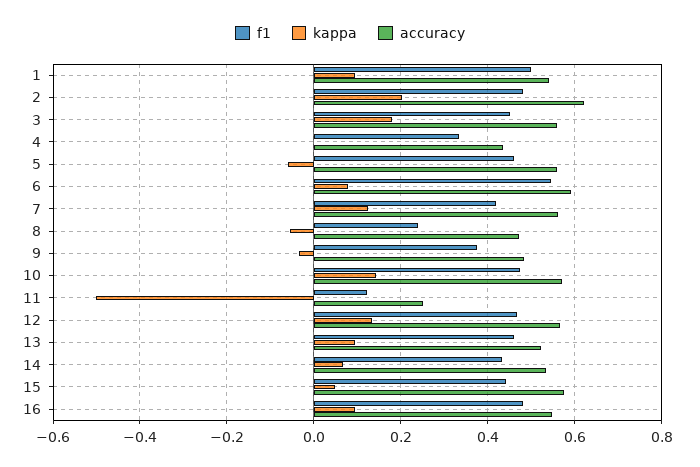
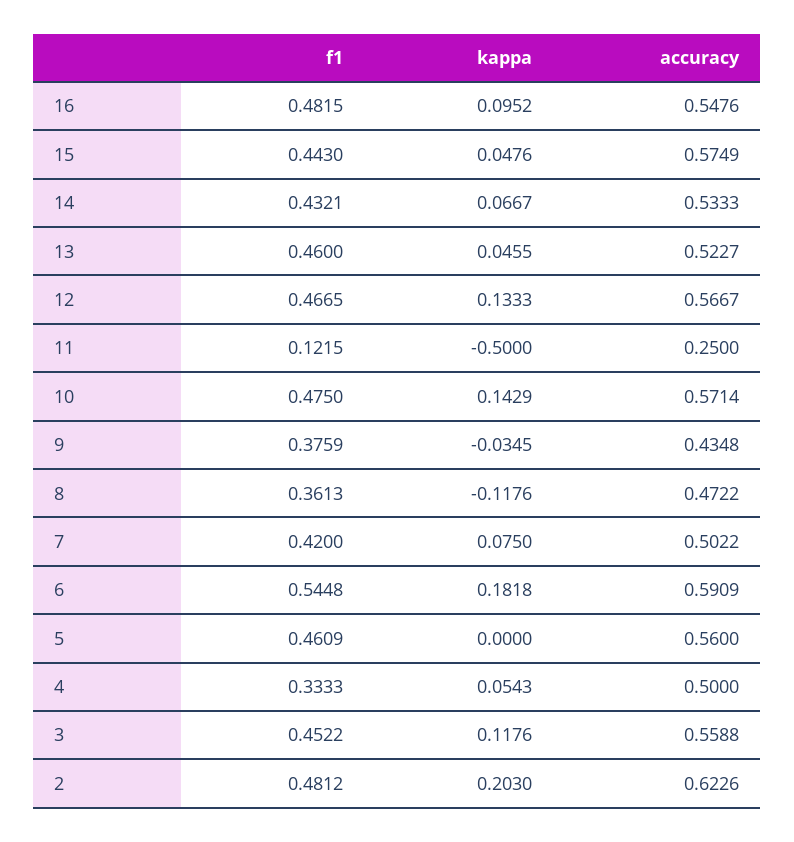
f1, 1: 0.5 -> none
kappa, 1: 0.1 -> none
accuracy, 1: 0.54 -> none
kappa, 3: 0.18 -> 0.1176
kappa, 4: 0 -> 0.0543
accuracy, 4: 0.44 -> 0.5
kappa, 5: -0.06 -> 0
kappa, 6: 0.08 -> 0.1818
kappa, 7: 0.12 -> 0.075
accuracy, 7: 0.56 -> 0.5022
f1, 8: 0.24 -> 0.3613
kappa, 8: -0.06 -> -0.1176
accuracy, 9: 0.48 -> 0.4348
kappa, 13: 0.1 -> 0.0455

